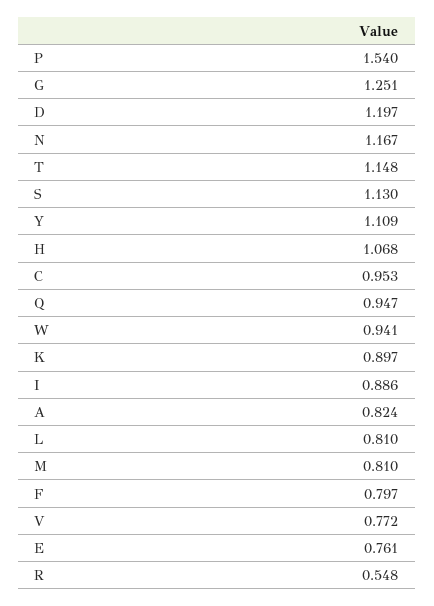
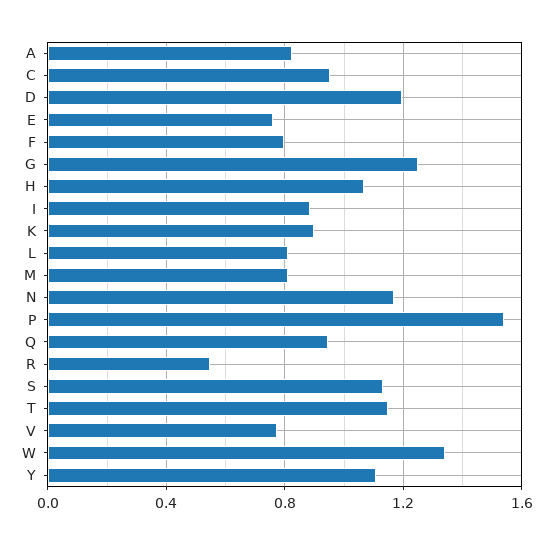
W: 0.941 -> 1.35

